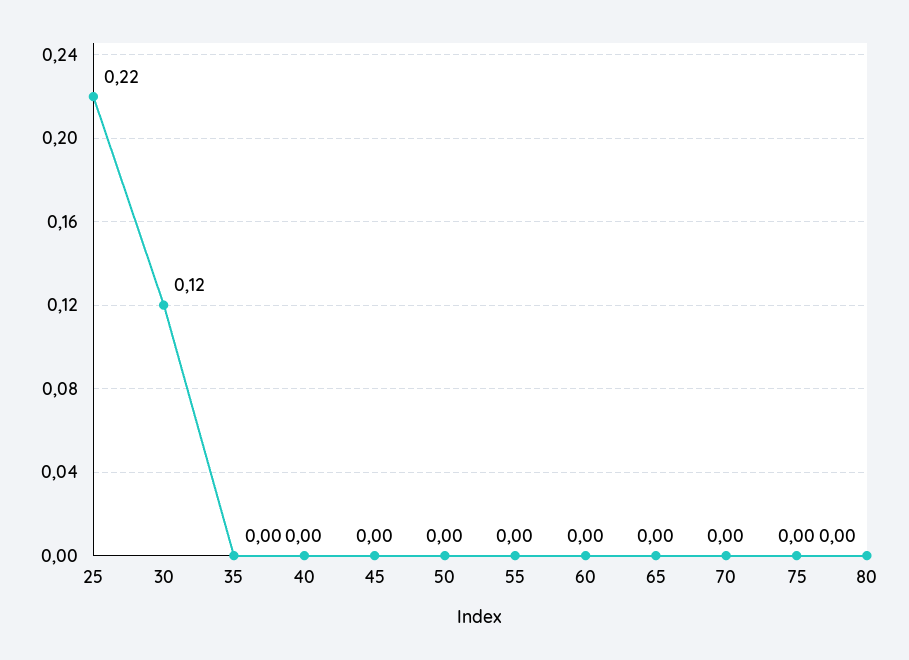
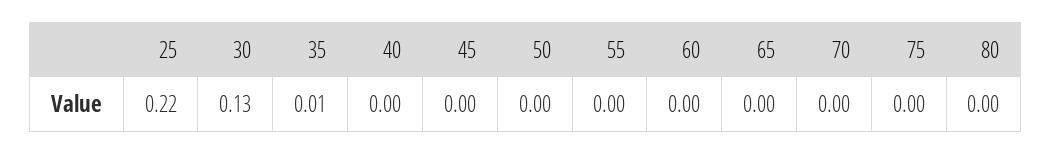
30: 0.12 -> 0.13
35: 0 -> 0.01

